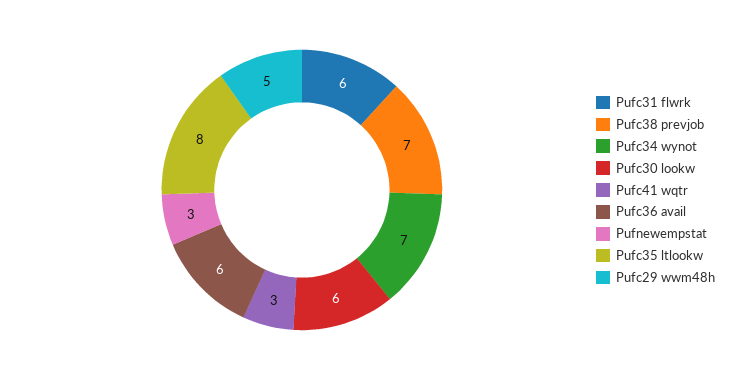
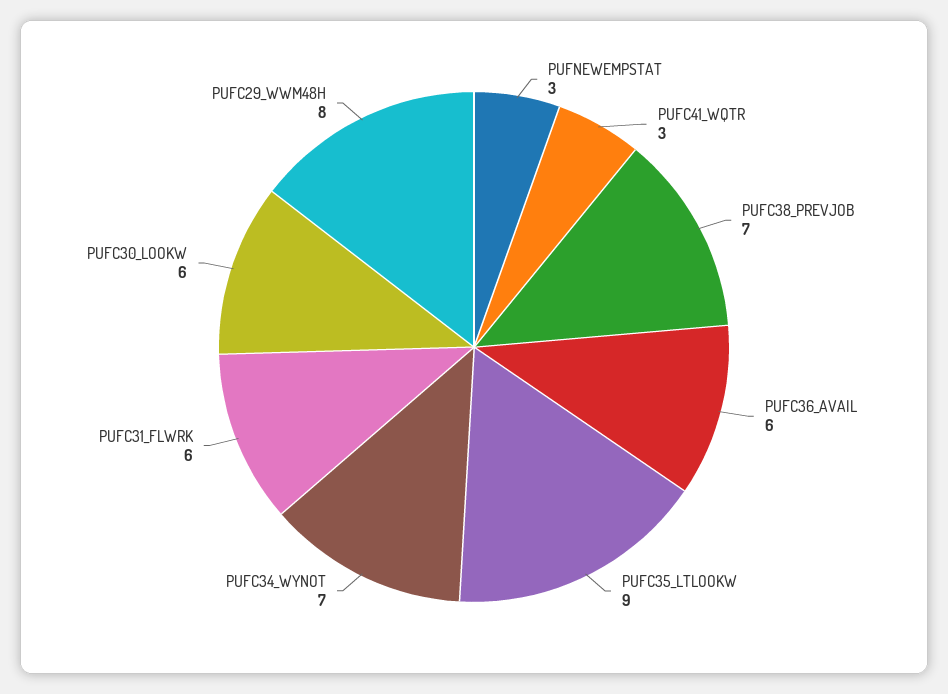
Pufc35 ltlookw: 8 -> 9
Pufc29 wwm48h: 5 -> 8

